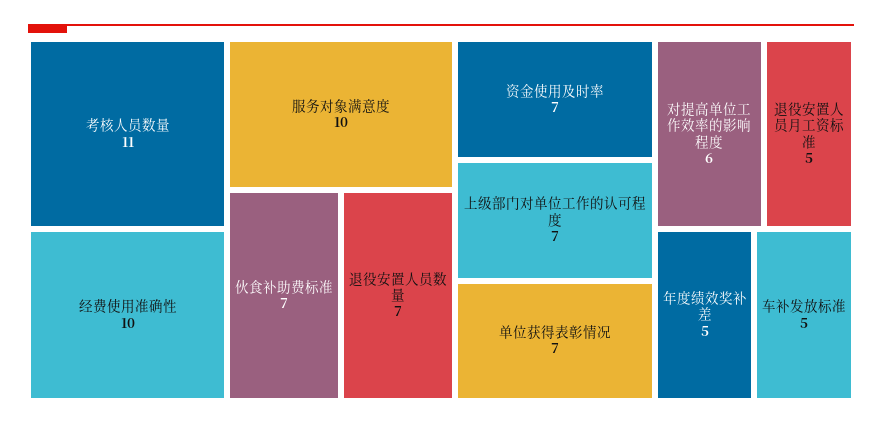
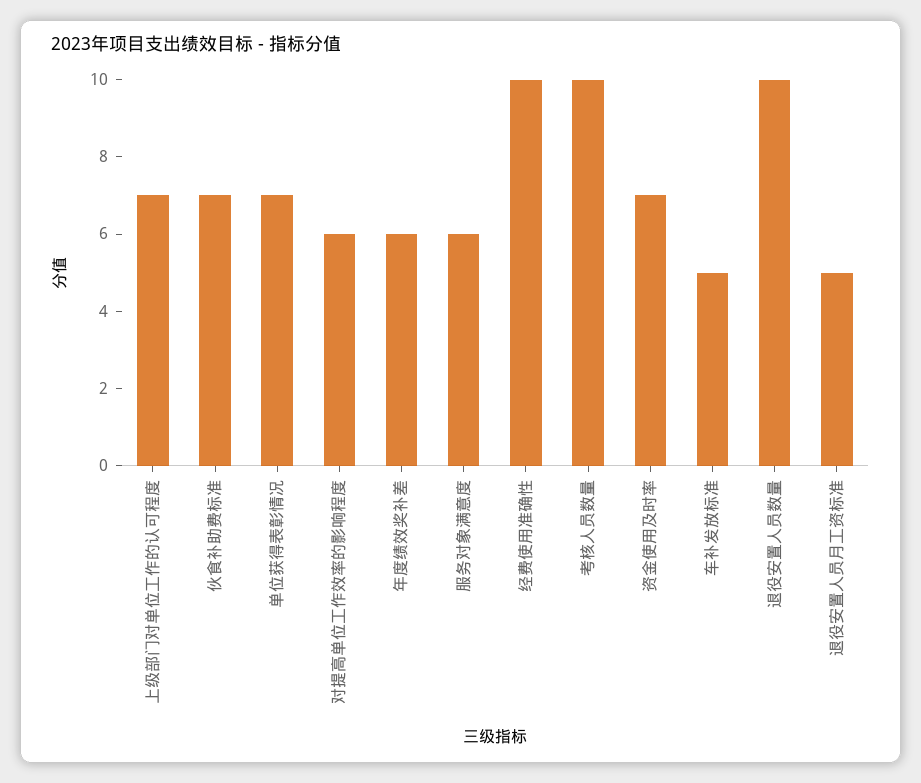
考核人员数量: 11 -> 10
服务对象满意度: 10 -> 6
退役安置人员数量: 7 -> 10
年度绩效奖补差: 5 -> 6

